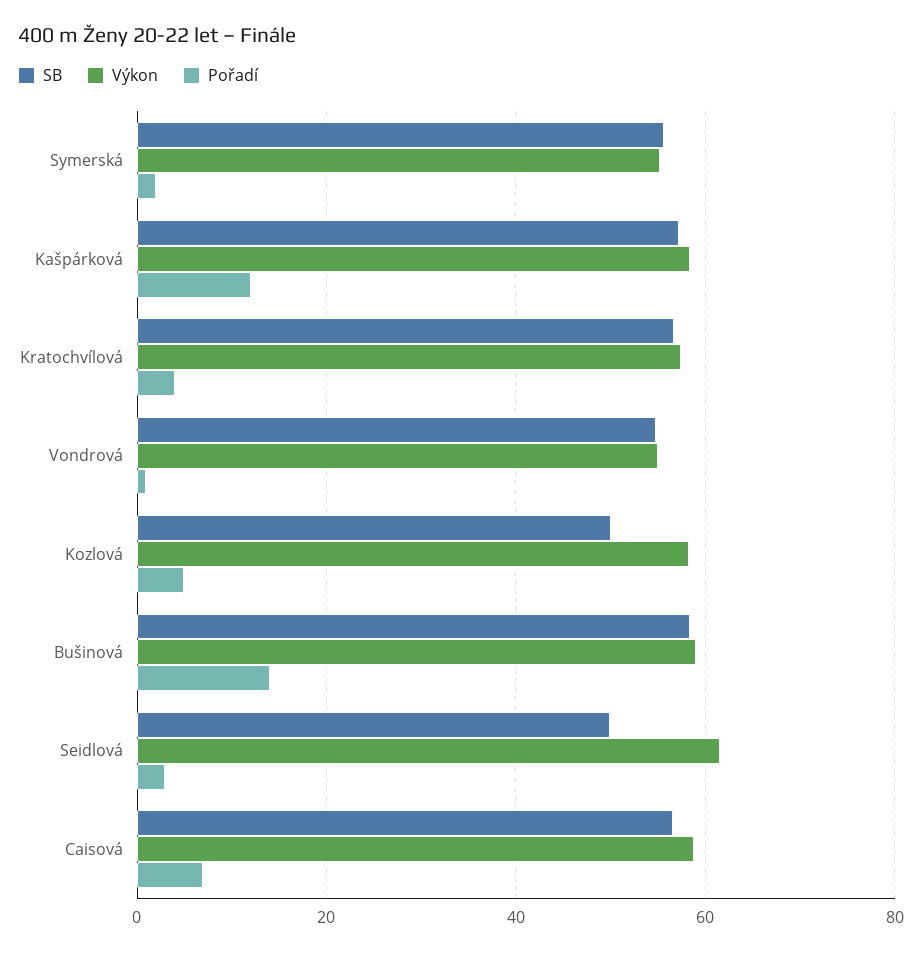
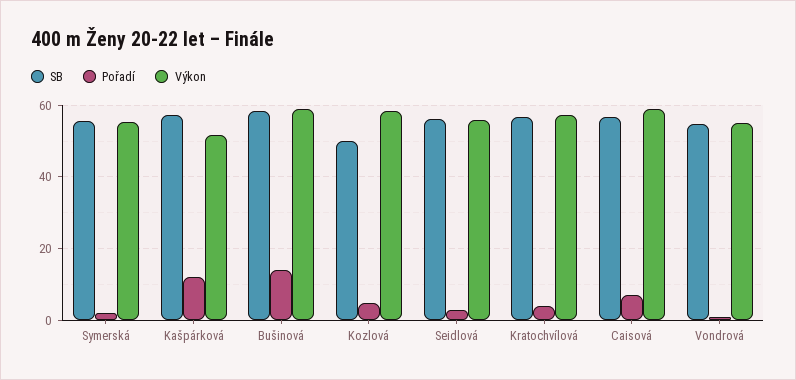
Výkon, Kašpárková: 58 -> 52
SB, Seidlová: 50 -> 56
Výkon, Seidlová: 62 -> 56

